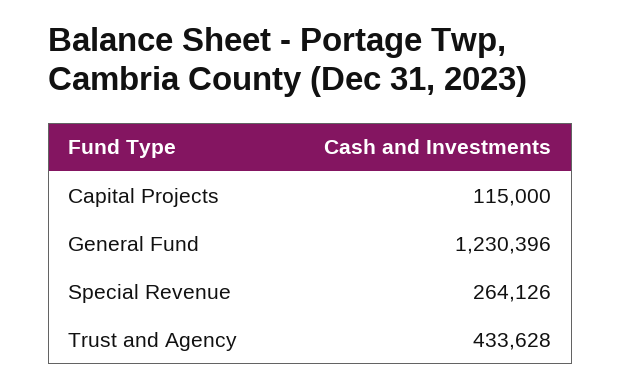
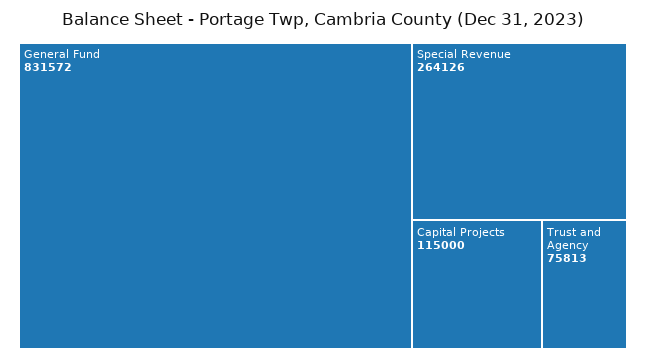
General Fund: 1230396 -> 831572
Trust and Agency: 433628 -> 75813

